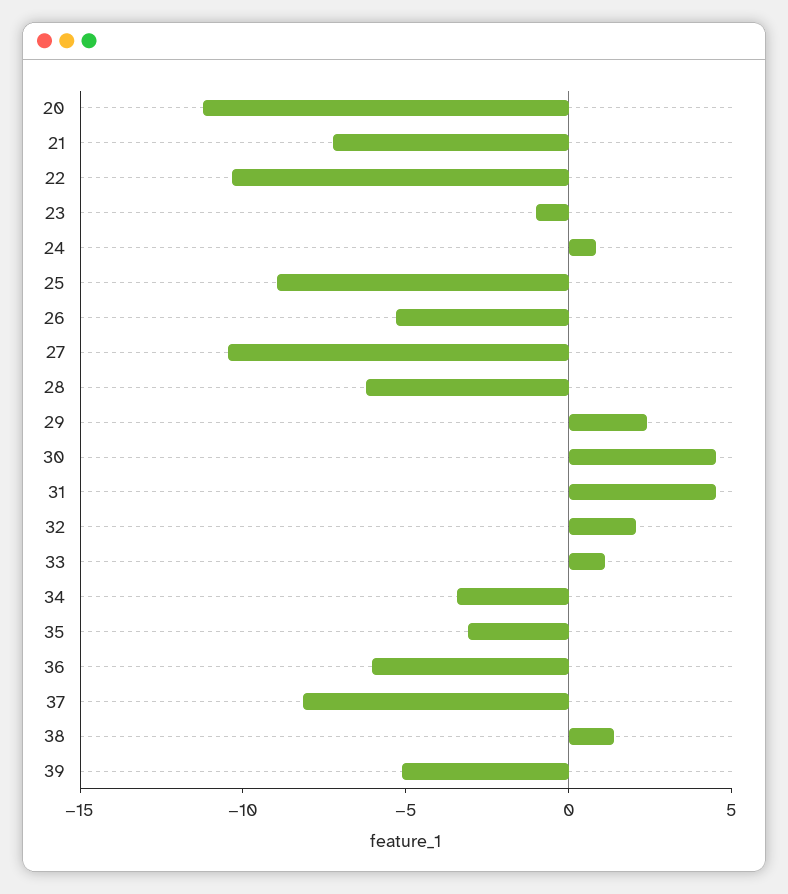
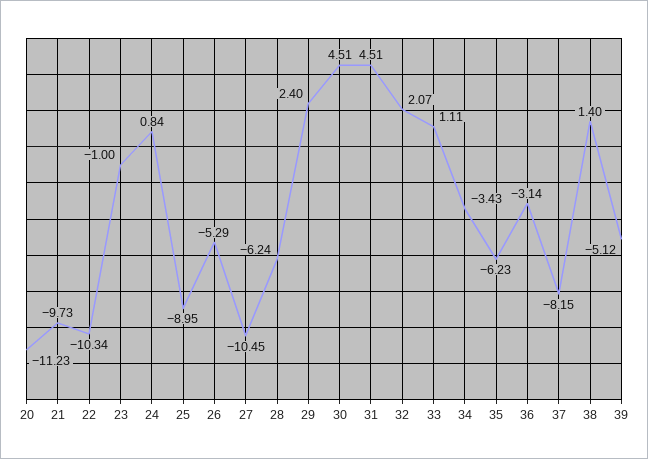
21: -7 -> -9.73
35: -3 -> -6.23
36: -6 -> -3.14

